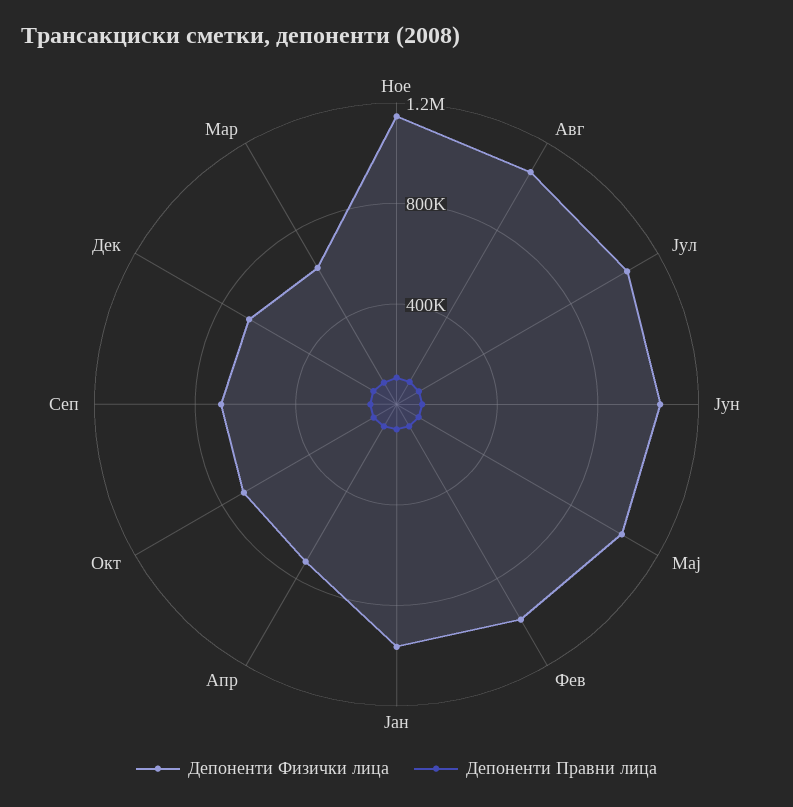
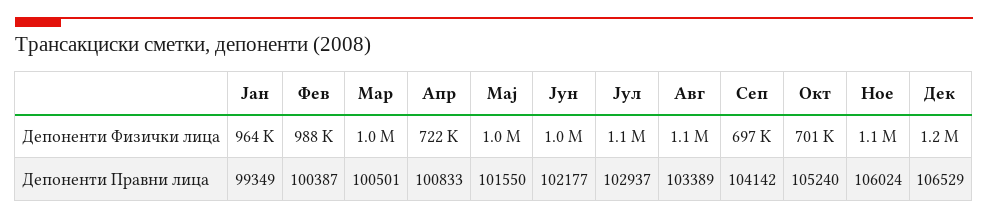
Депоненти Физички лица, Дек: 700000 -> 1200000
Депоненти Физички лица, Мар: 600000 -> 1000000

